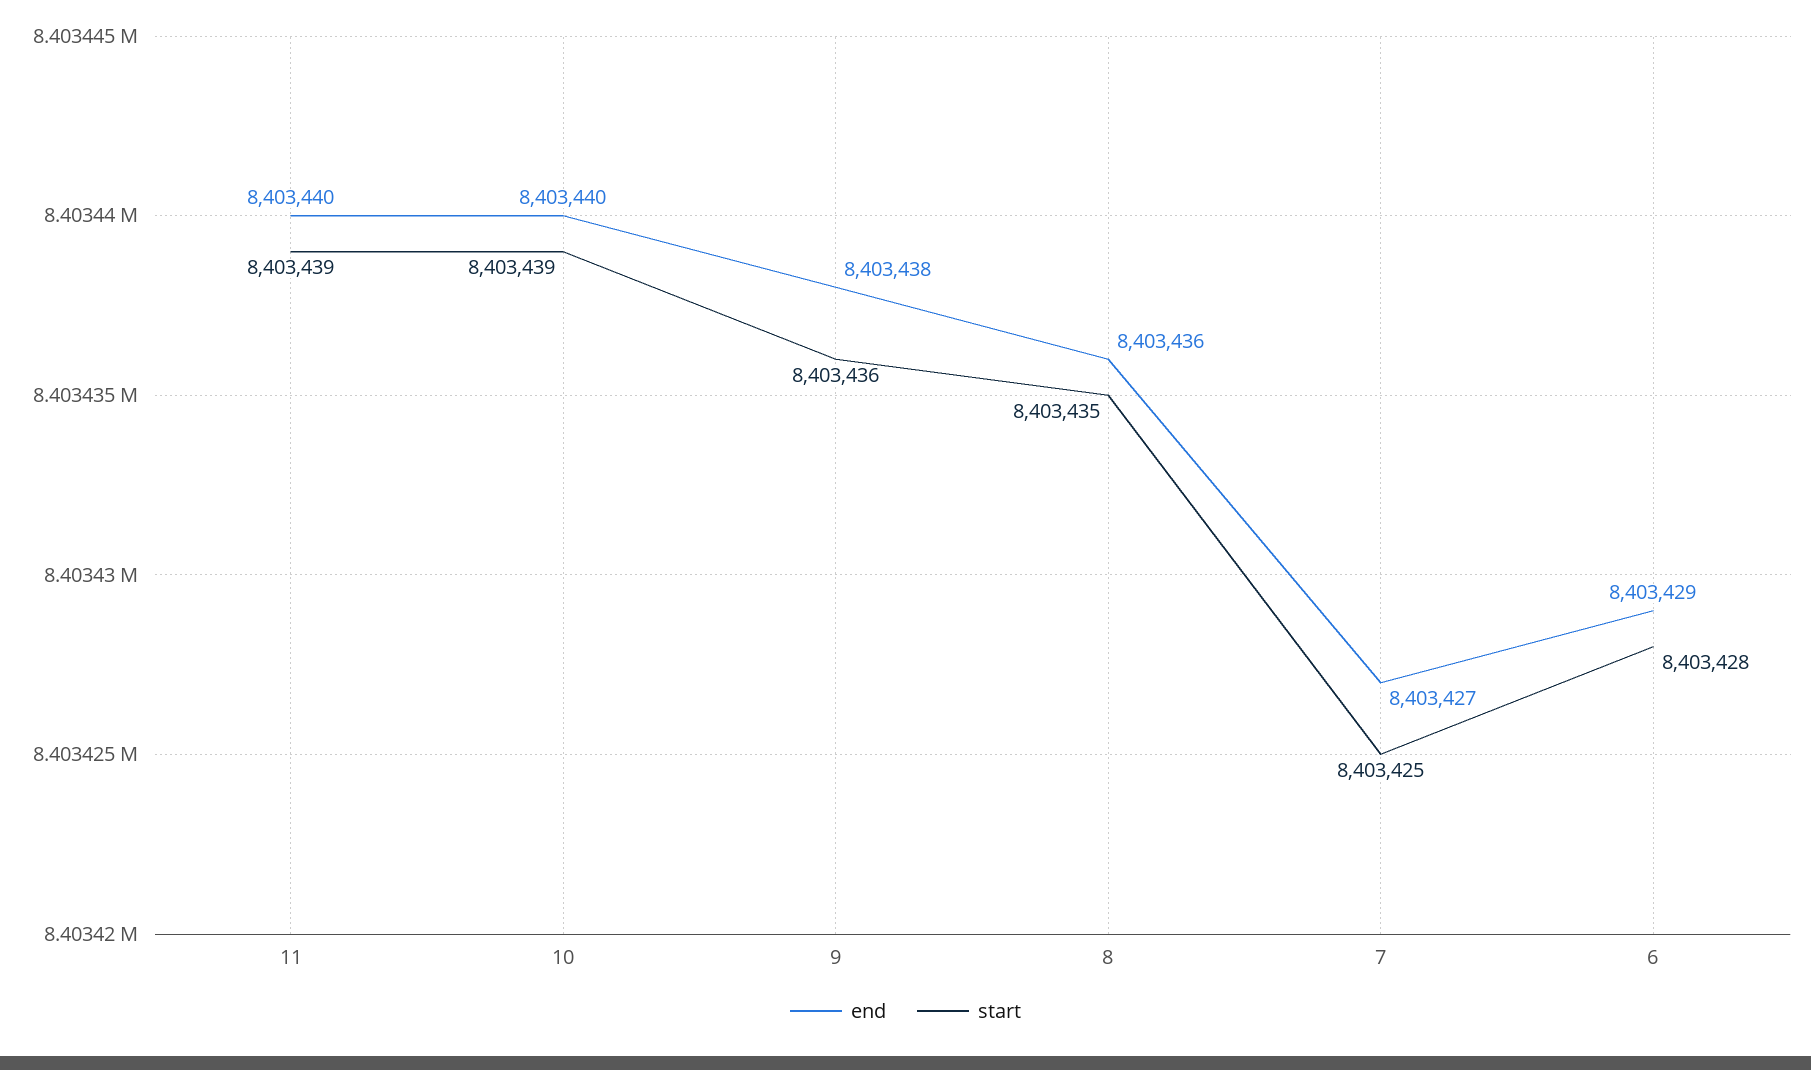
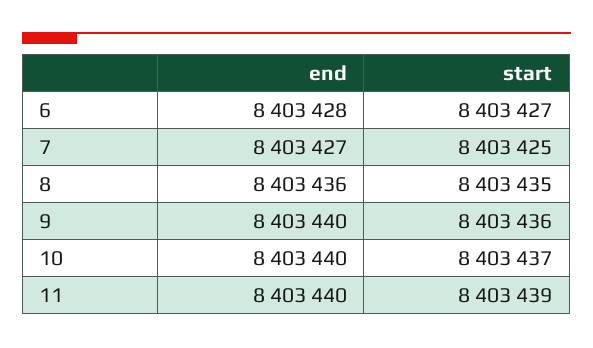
start, 10: 8403439 -> 8403437
end, 9: 8403438 -> 8403440
end, 6: 8403429 -> 8403428
start, 6: 8403428 -> 8403427

